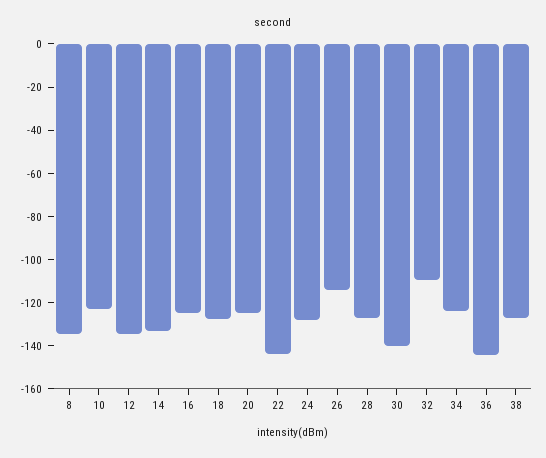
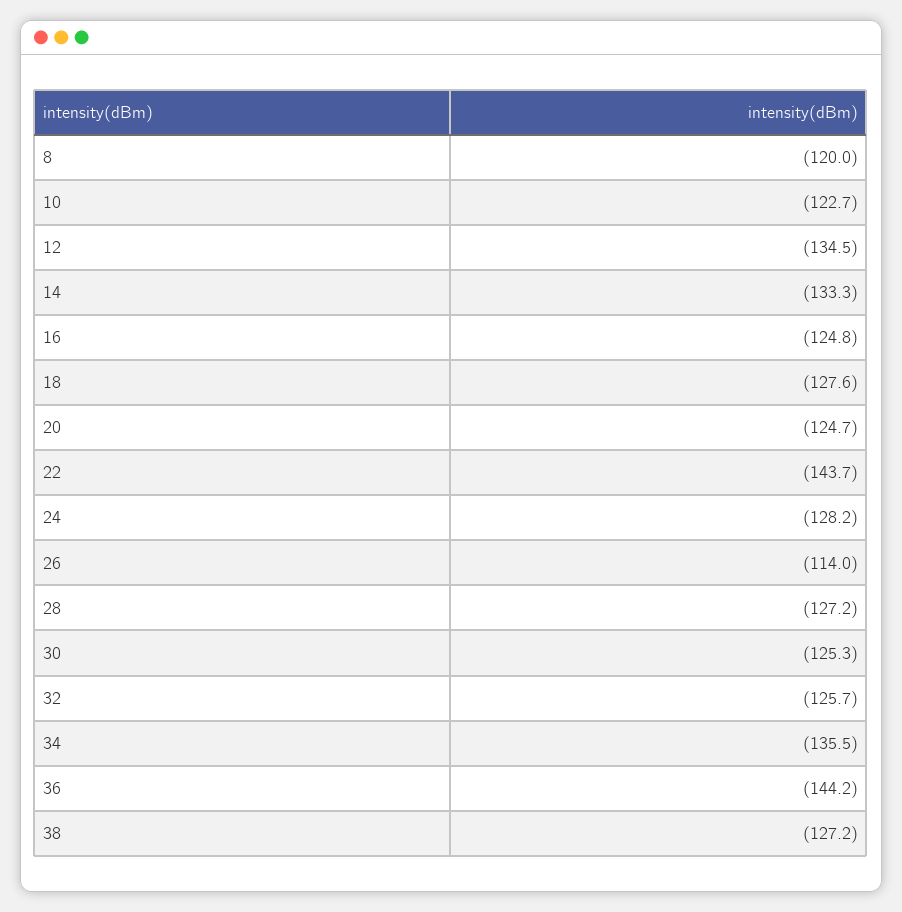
8: -135 -> -120
30: -140 -> -125.3
32: -110 -> -125.7
34: -125 -> -135.5

